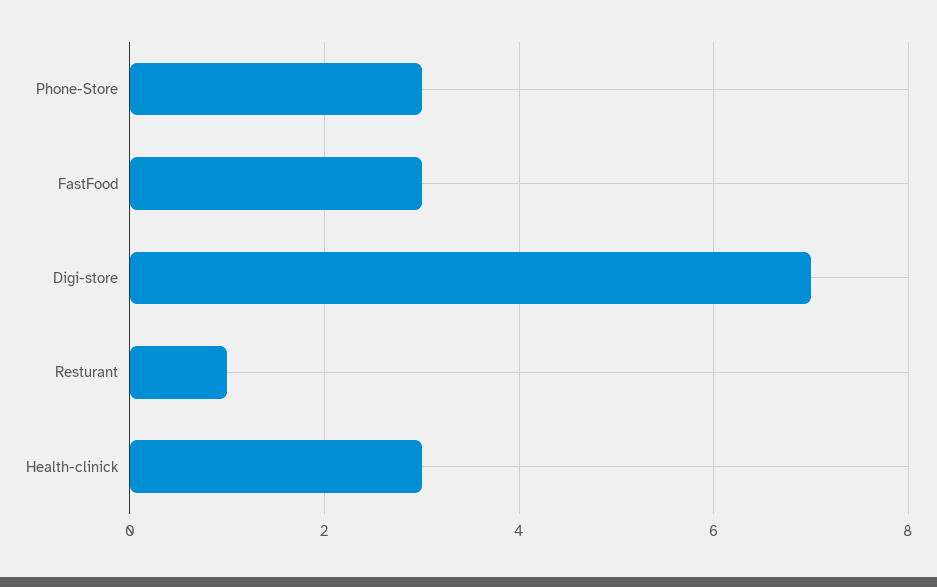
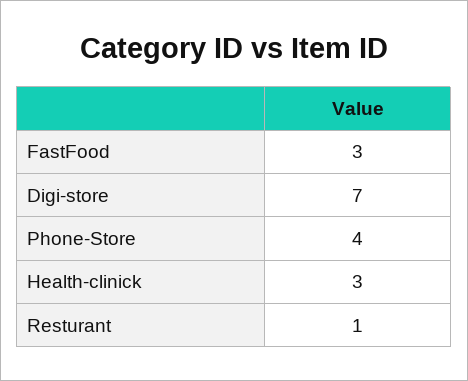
Phone-Store: 3 -> 4

